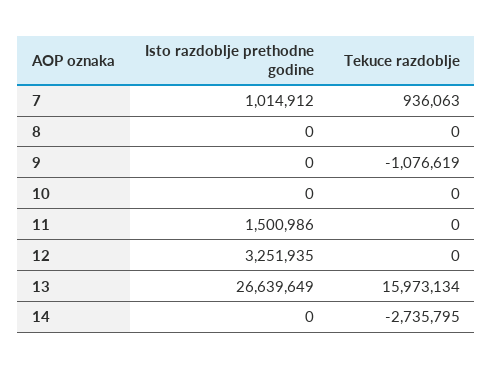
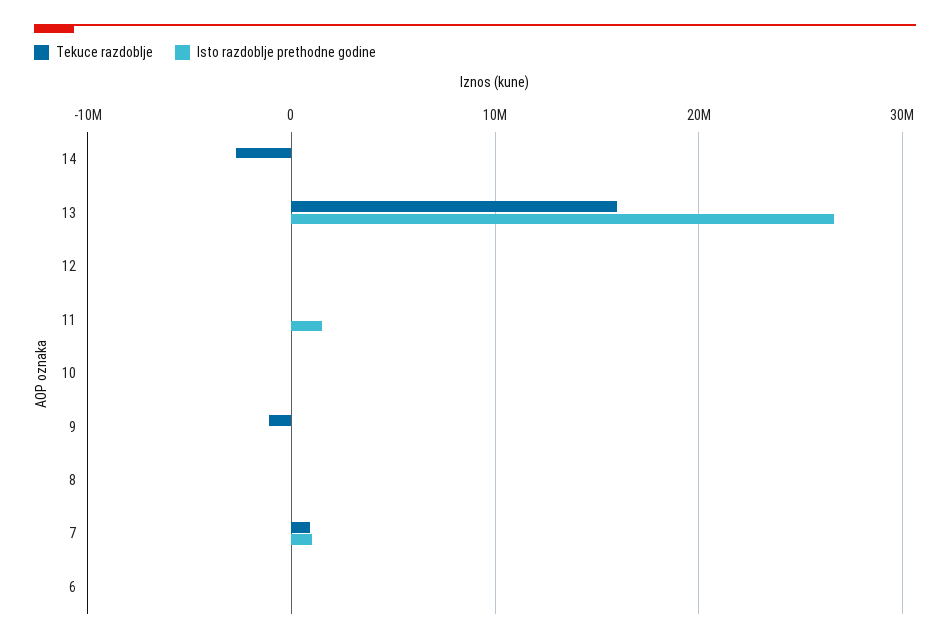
Isto razdoblje prethodne godine, 12: 3251935 -> 0
Tekuce razdoblje, 6: none -> 0
Isto razdoblje prethodne godine, 6: none -> 0

